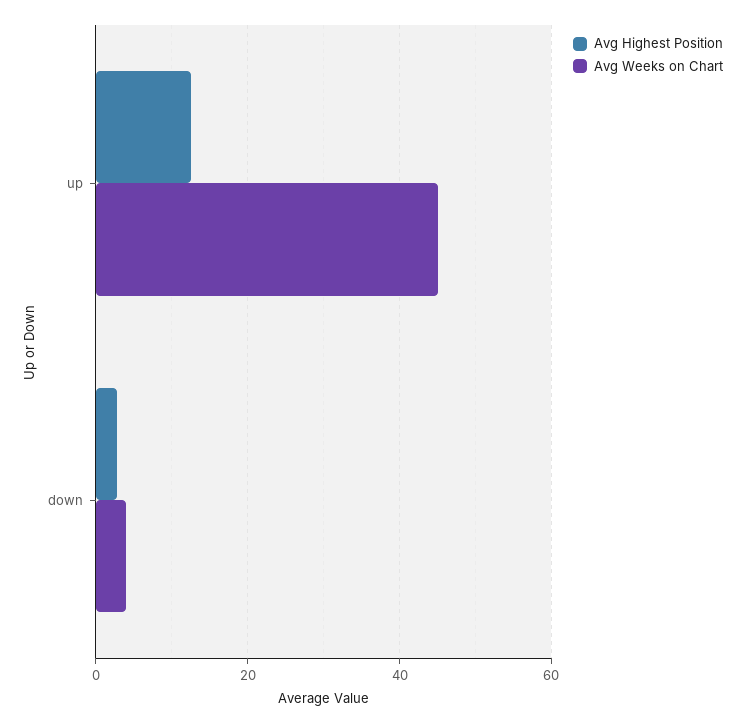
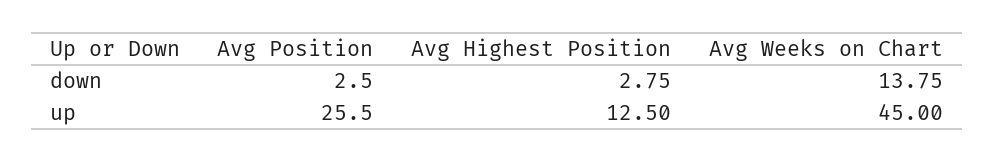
Avg Weeks on Chart, down: 4 -> 13.75
Avg Position, down: none -> 2.5
Avg Position, up: none -> 25.5

